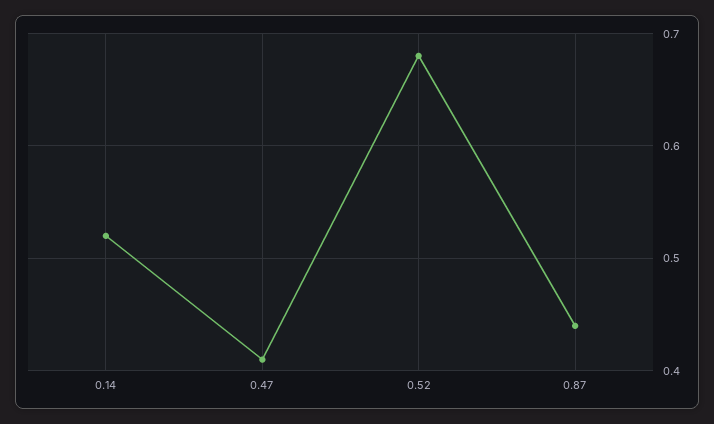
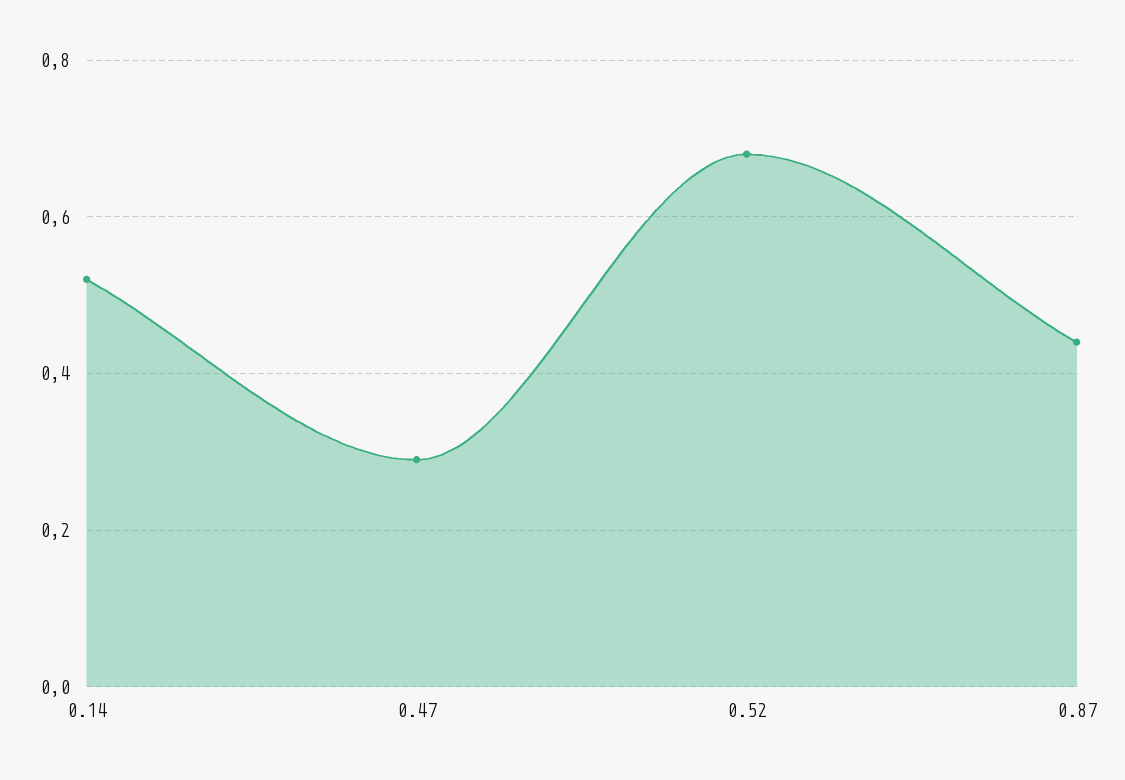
0.47: 0.41 -> 0.3

